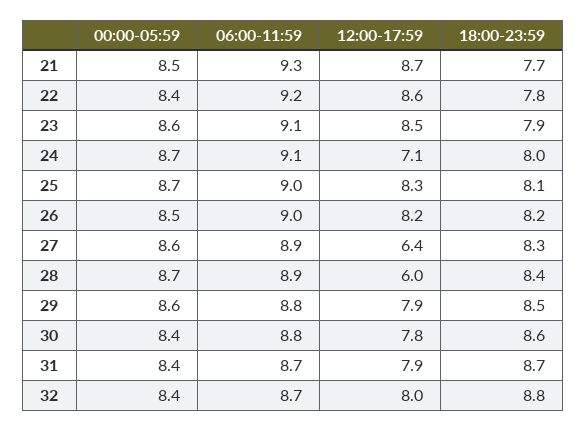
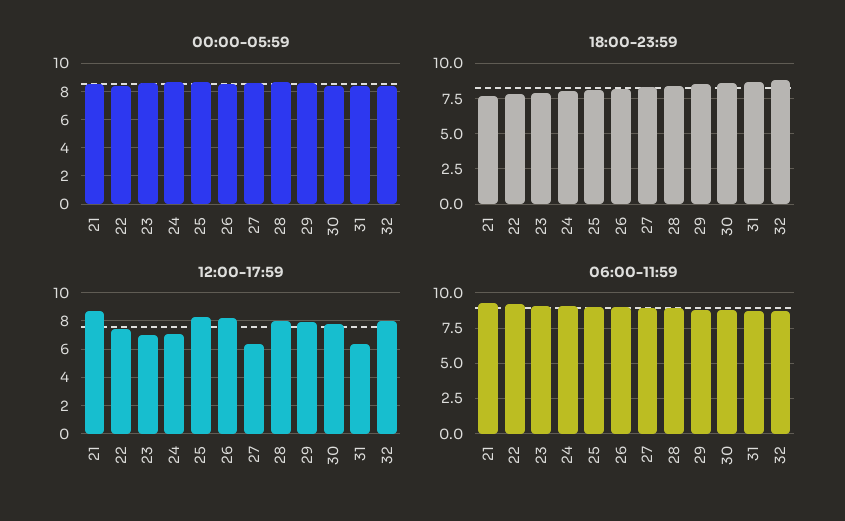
12:00-17:59, 22: 8.6 -> 7.5
12:00-17:59, 23: 8.5 -> 7
12:00-17:59, 28: 6 -> 8
12:00-17:59, 31: 7.9 -> 6.5

